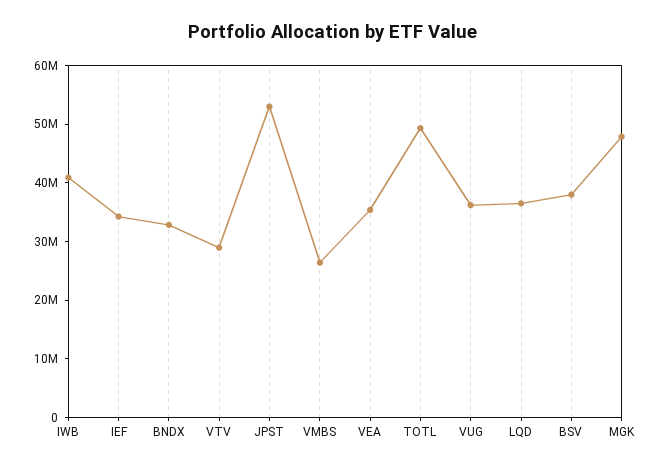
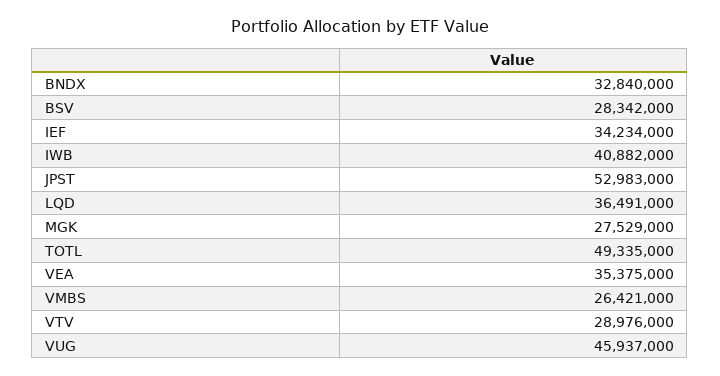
VUG: 36000000 -> 45937000
BSV: 38000000 -> 28342000
MGK: 48000000 -> 27529000

